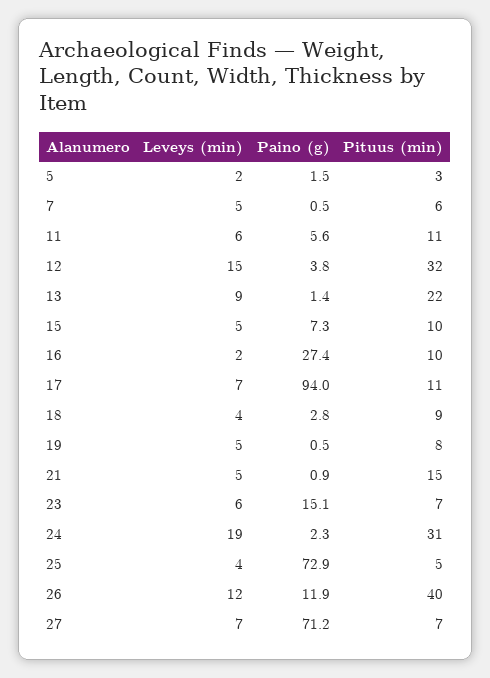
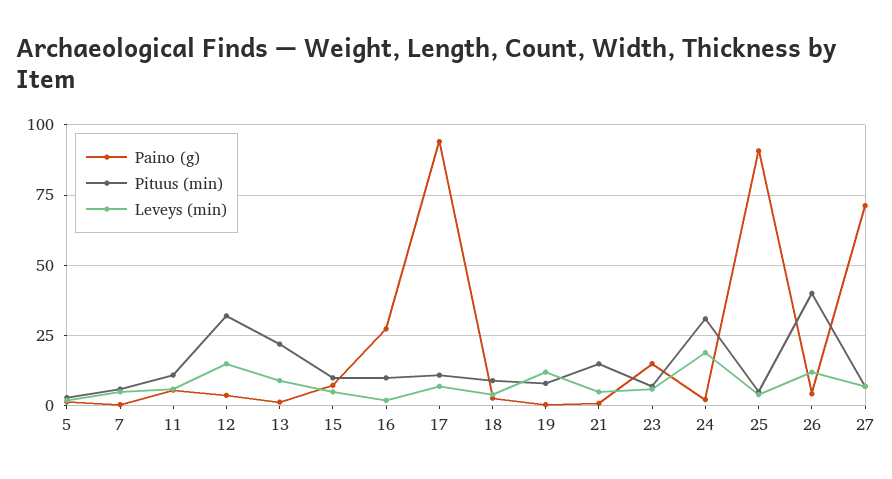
Leveys (min), 19: 5 -> 12.5
Paino (g), 25: 72.9 -> 90
Paino (g), 26: 11.9 -> 5

